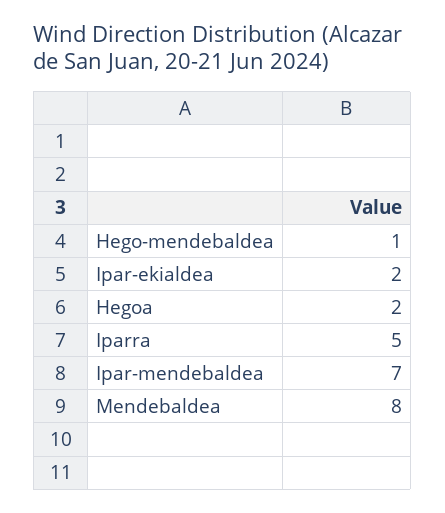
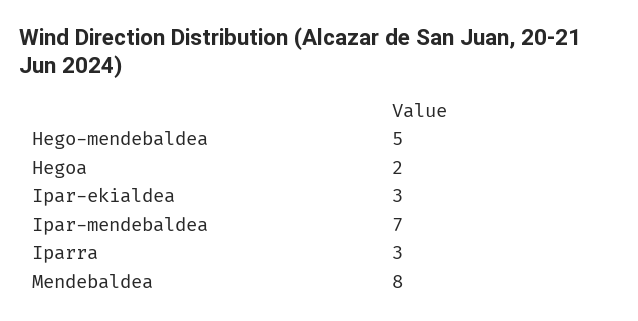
Hego-mendebaldea: 1 -> 5
Ipar-ekialdea: 2 -> 3
Iparra: 5 -> 3

